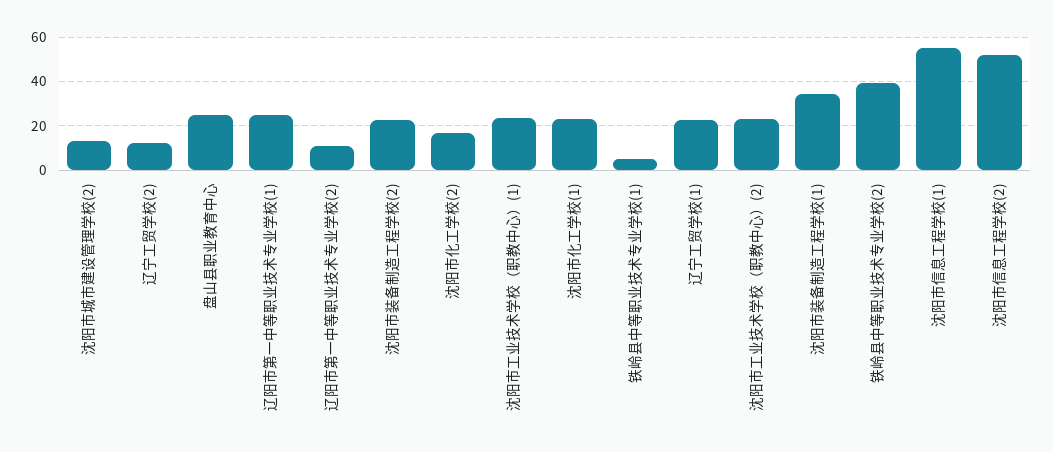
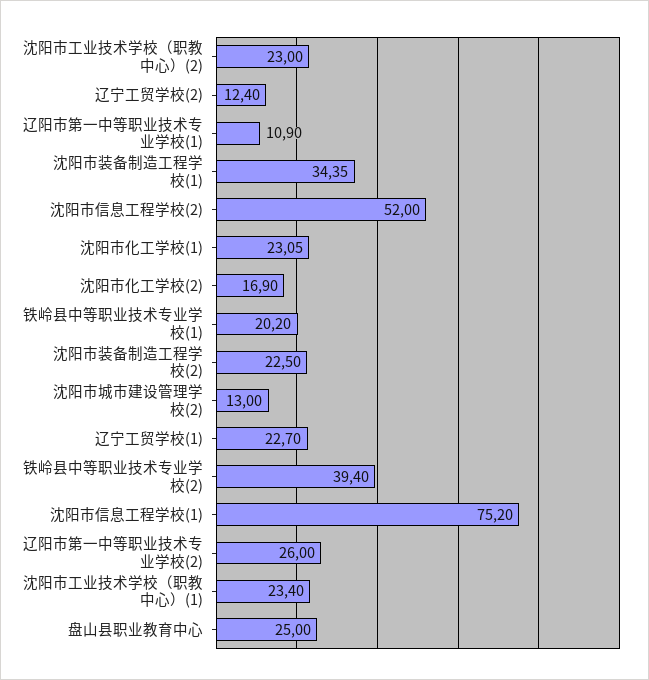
辽阳市第一中等职业技术专业学校(1): 25 -> 10.9
辽阳市第一中等职业技术专业学校(2): 10 -> 26
铁岭县中等职业技术专业学校(1): 5 -> 20.2
沈阳市信息工程学校(1): 55 -> 75.2

